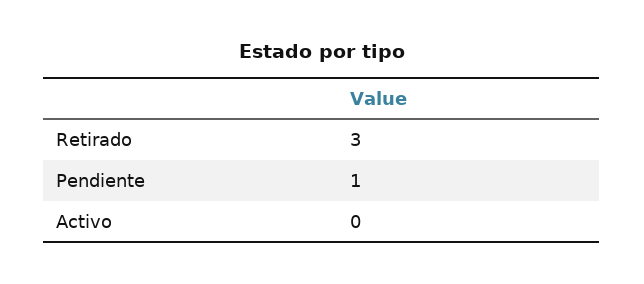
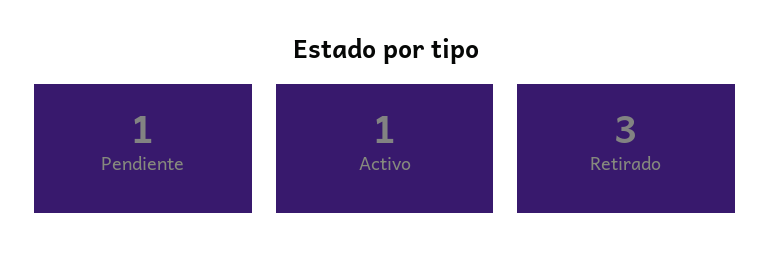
Activo: 0 -> 1

